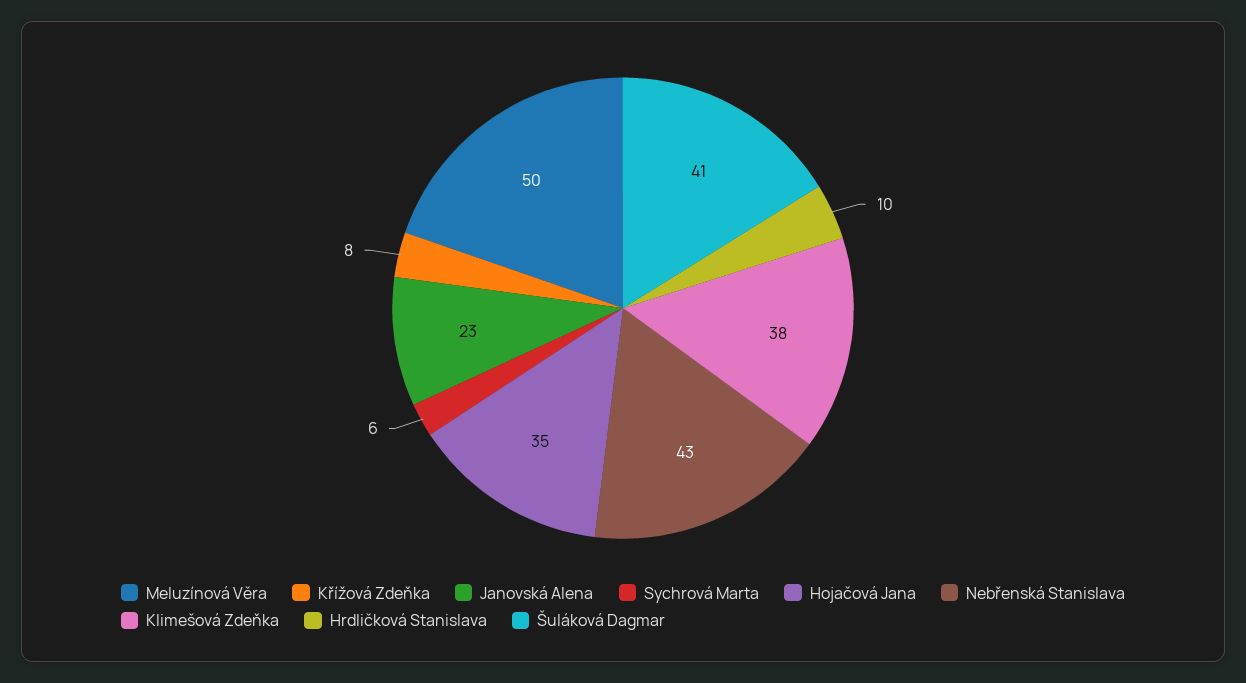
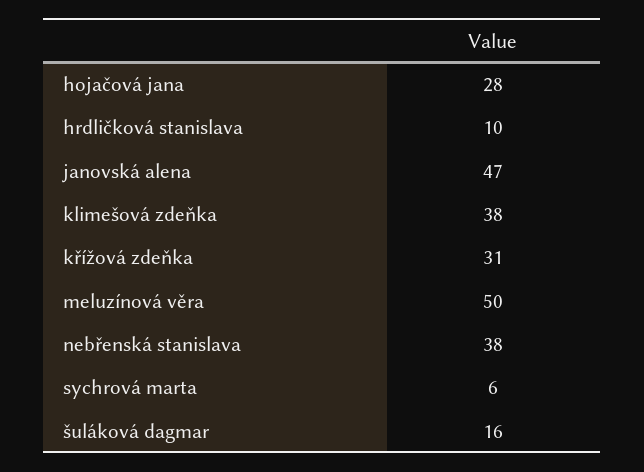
Křížová Zdeňka: 8 -> 31
Janovská Alena: 23 -> 47
Hojačová Jana: 35 -> 28
Nebřenská Stanislava: 43 -> 38
Šuláková Dagmar: 41 -> 16

